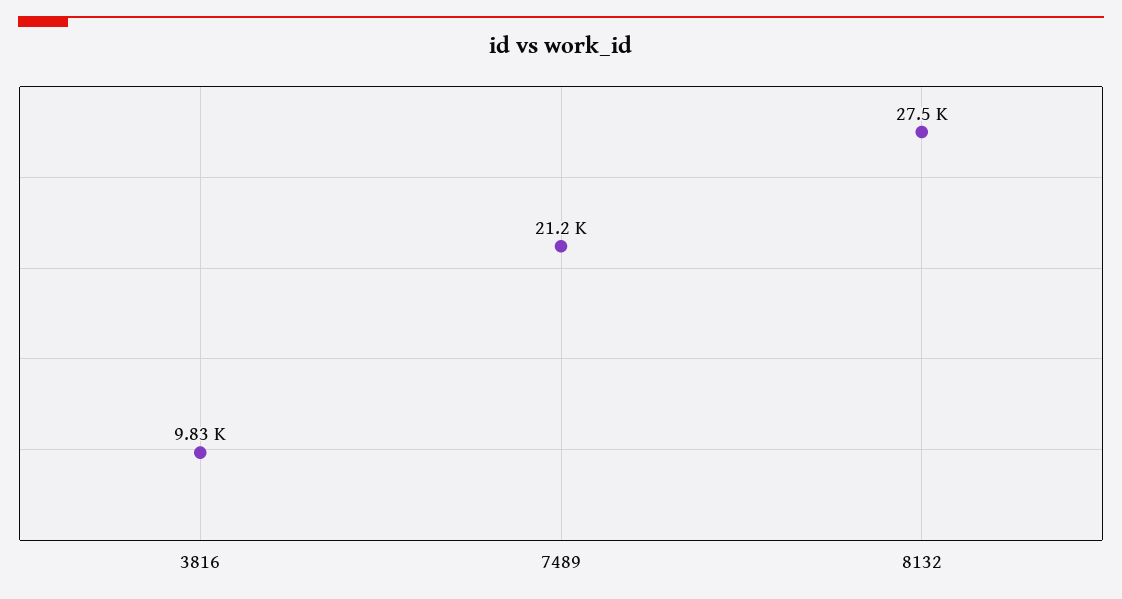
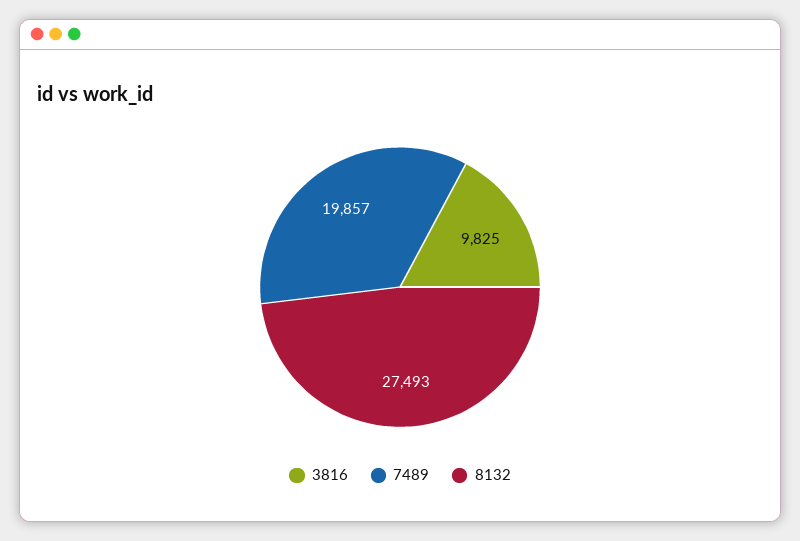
7489: 21200 -> 19857

